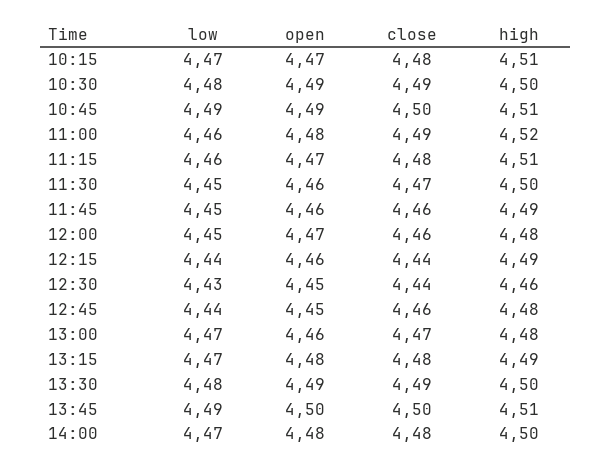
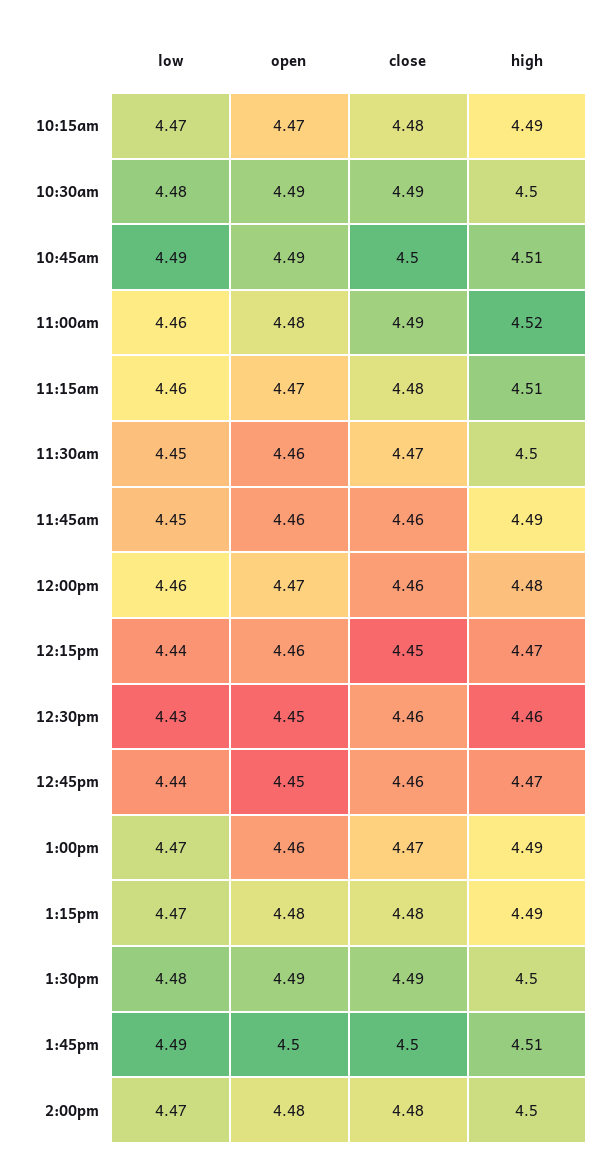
high, 10:15: 4.51 -> 4.49
low, 12:00: 4.45 -> 4.46
close, 12:15: 4.44 -> 4.45
high, 12:15: 4.49 -> 4.47
close, 12:30: 4.44 -> 4.46
high, 12:45: 4.48 -> 4.47
high, 13:00: 4.48 -> 4.49

